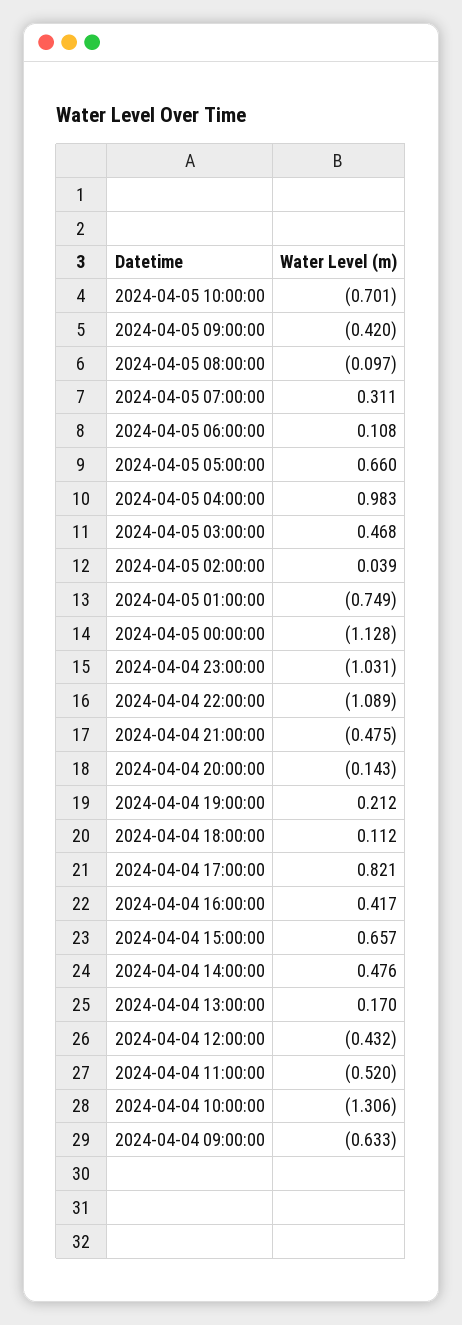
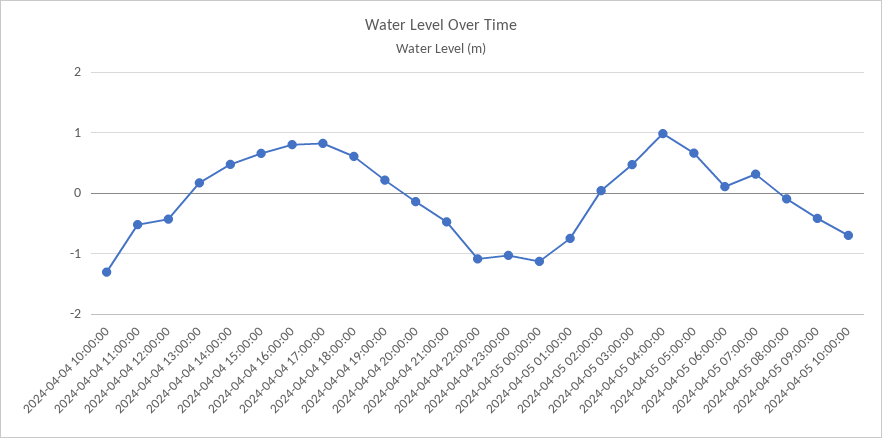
2024-04-04 18:00:00: 0.112 -> 0.6
2024-04-04 16:00:00: 0.417 -> 0.8
2024-04-04 09:00:00: -0.633 -> none

